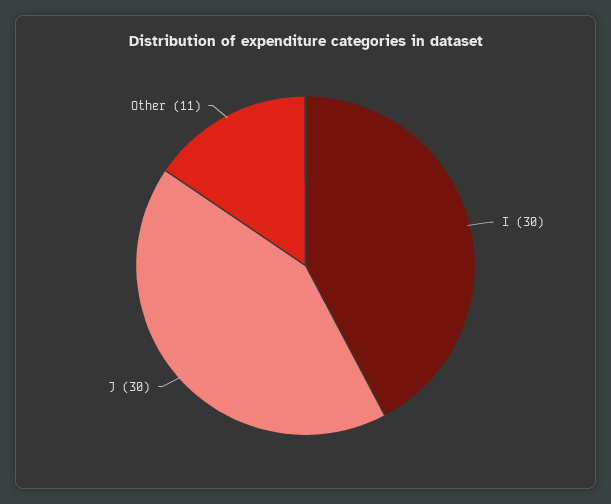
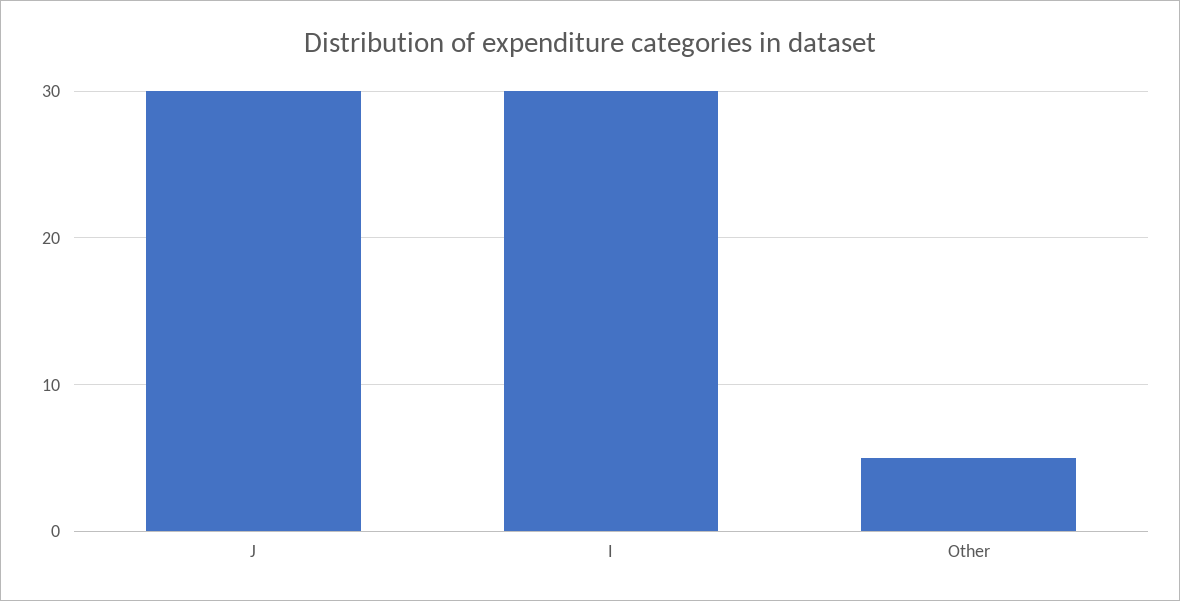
Other: 11 -> 5

